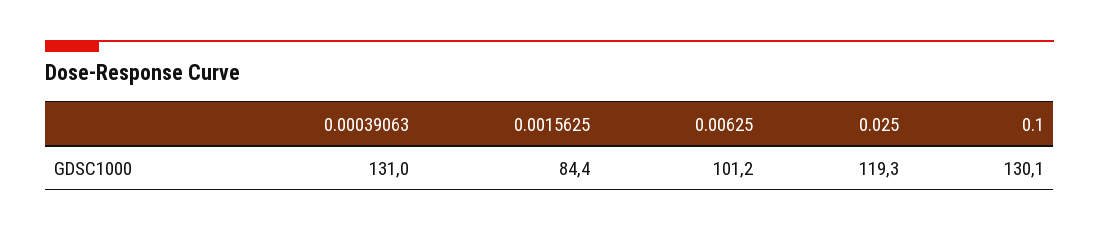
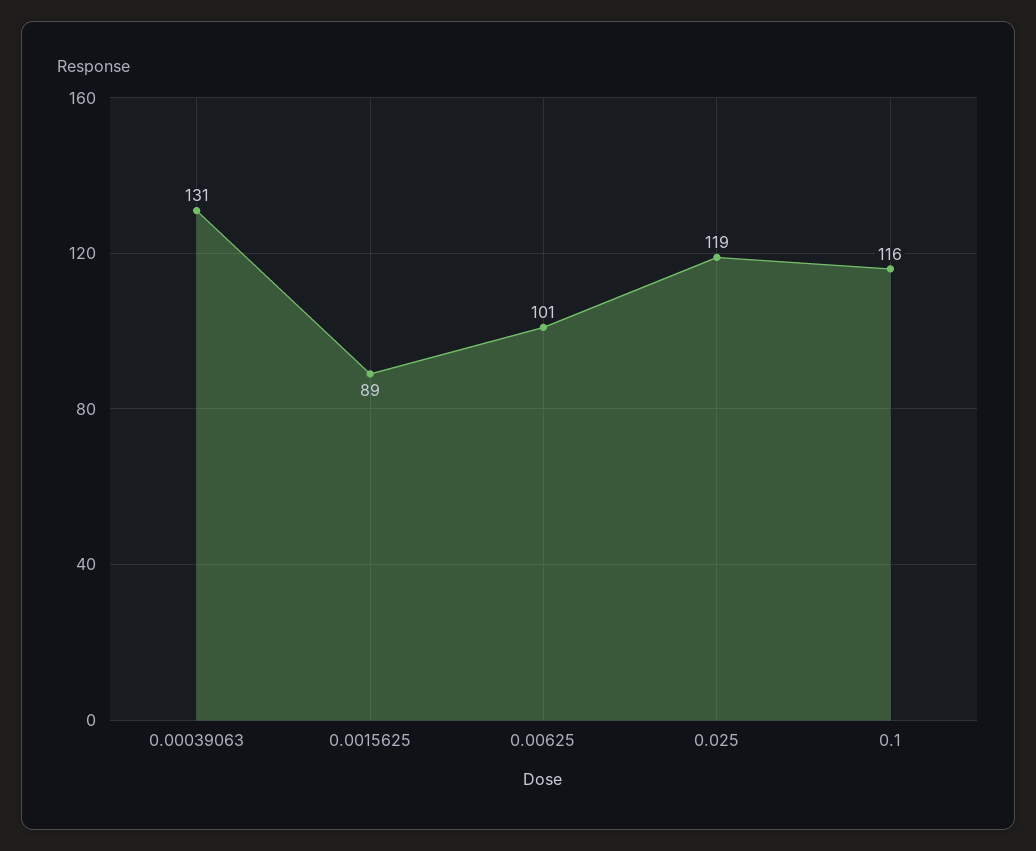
0.0015625: 84.4 -> 89
0.1: 130.1 -> 116

